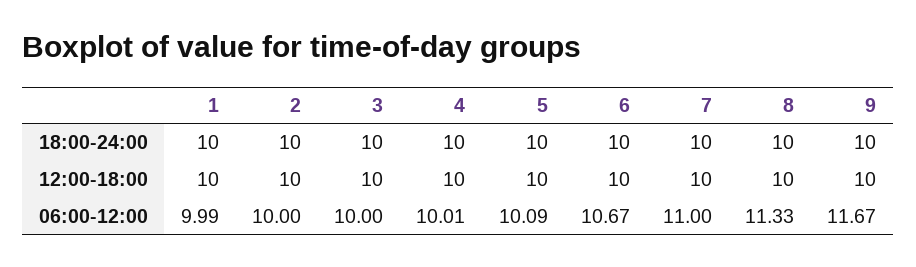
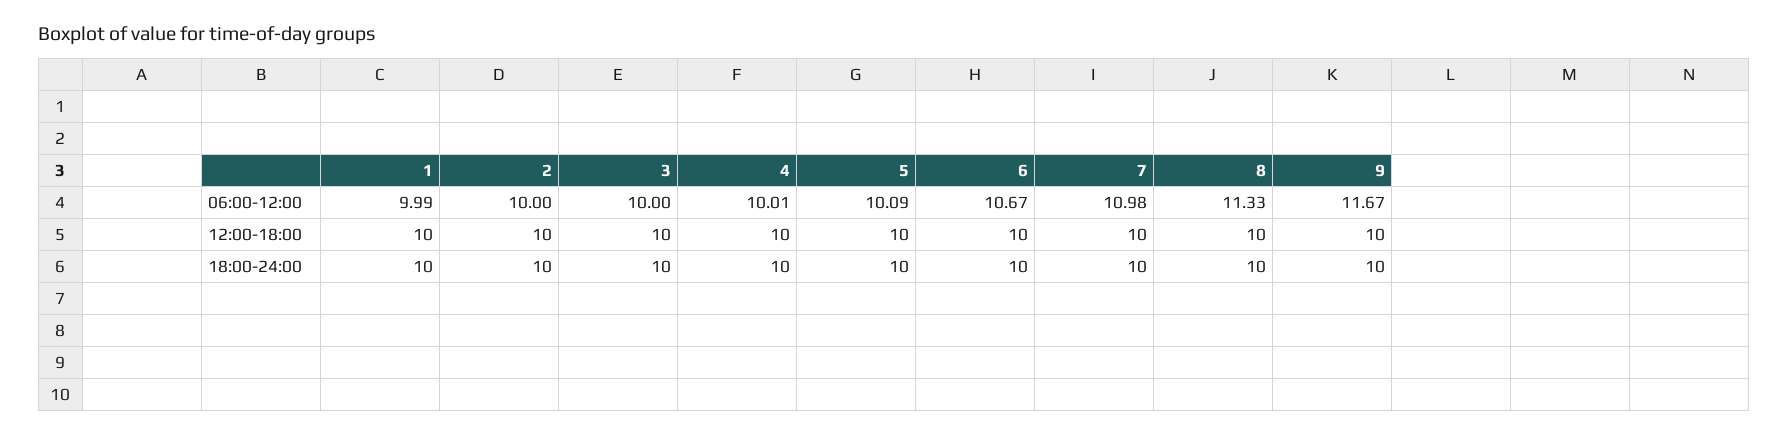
7, 06:00-12:00: 11 -> 10.98

